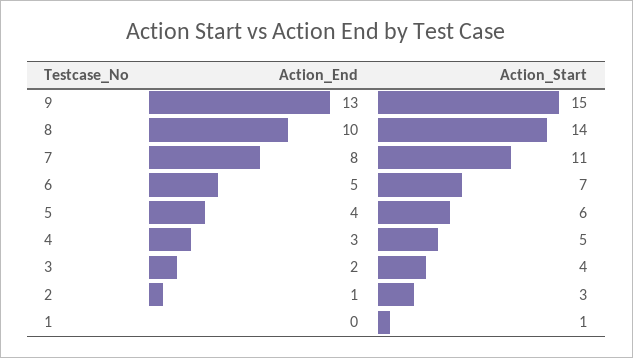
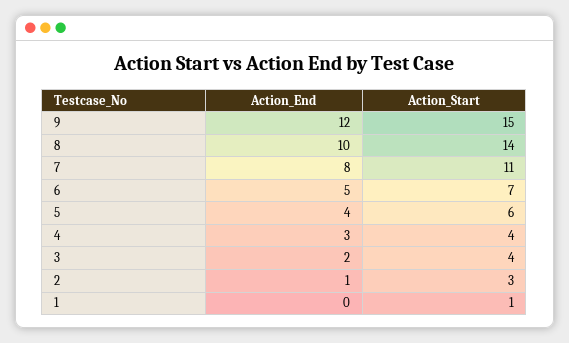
Action_End, 9: 13 -> 12
Action_Start, 4: 5 -> 4

